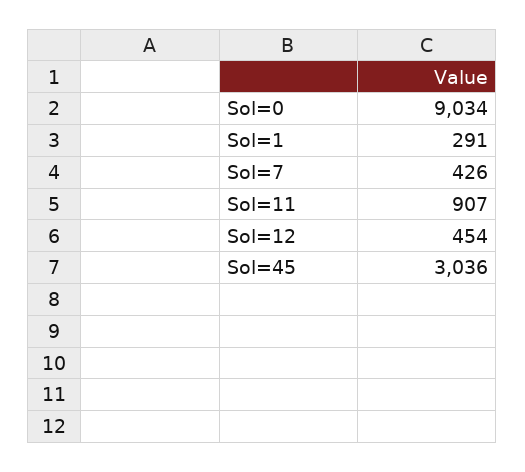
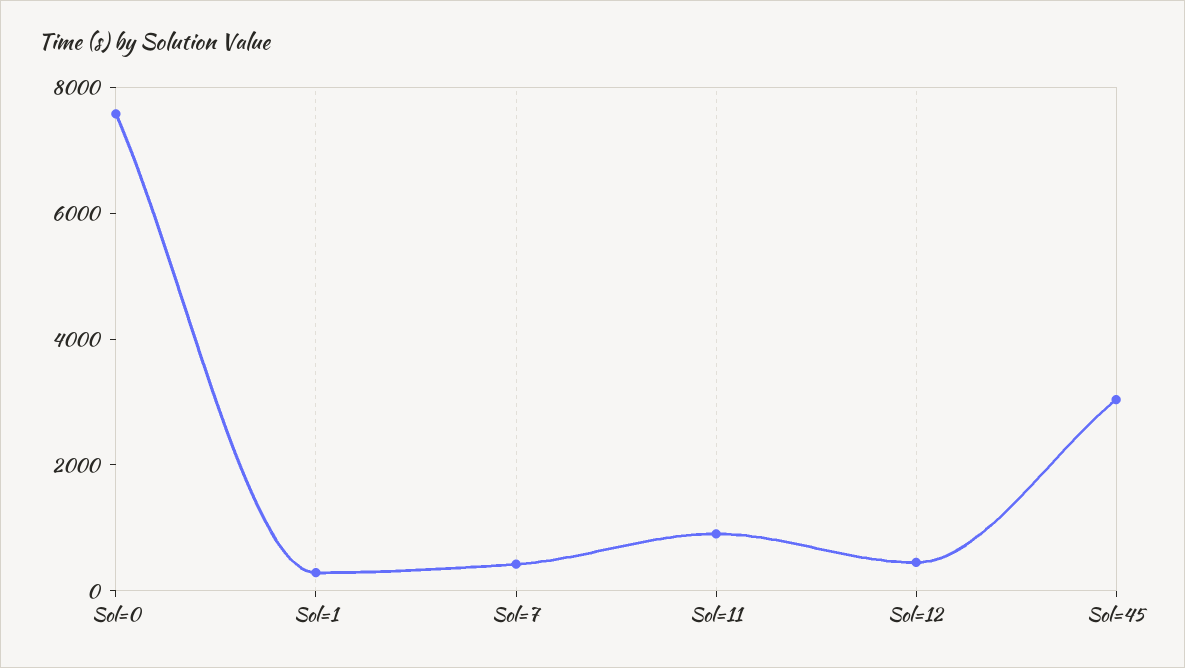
Sol=0: 9034 -> 7500

